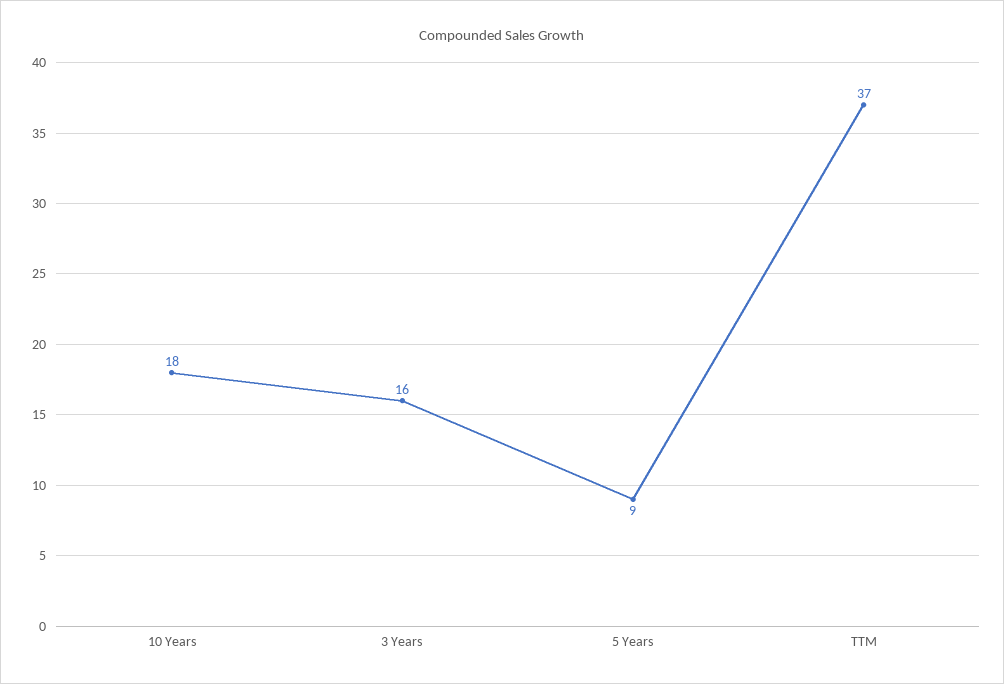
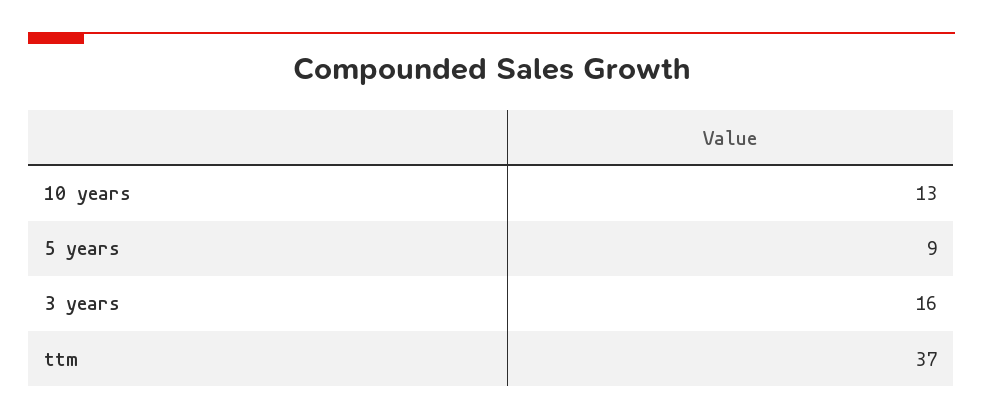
10 Years: 18 -> 13

